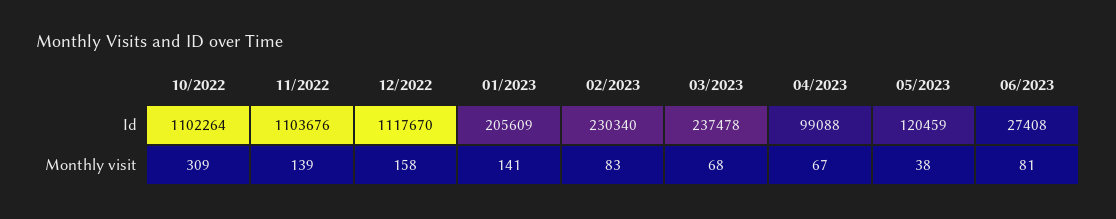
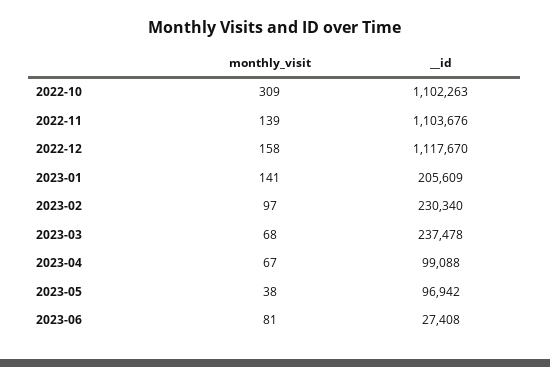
10/2022, Id: 1102264 -> 1102263
05/2023, Id: 120459 -> 96942
02/2023, Monthly visit: 83 -> 97

